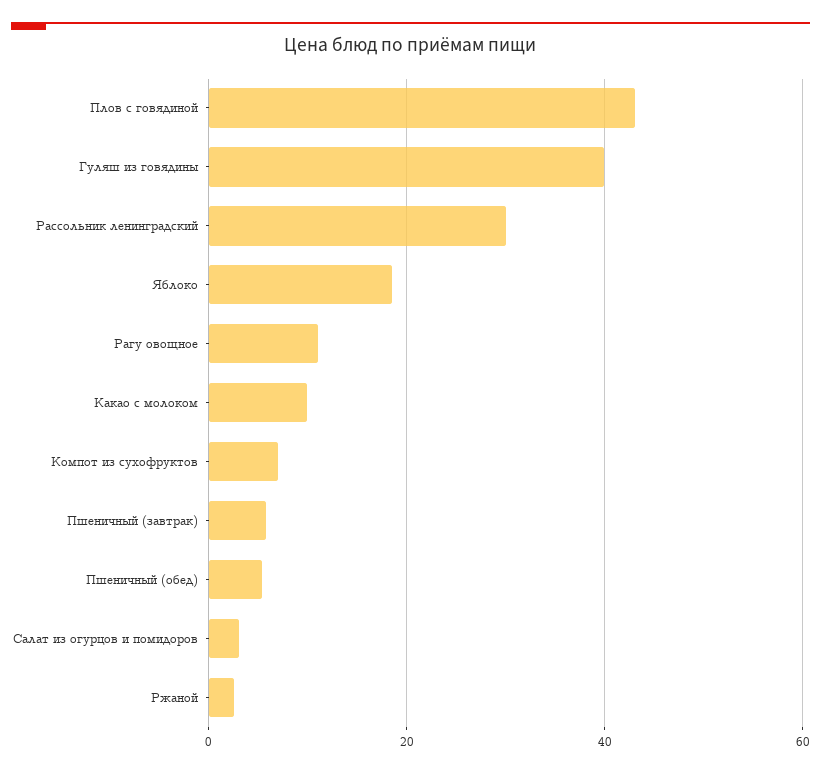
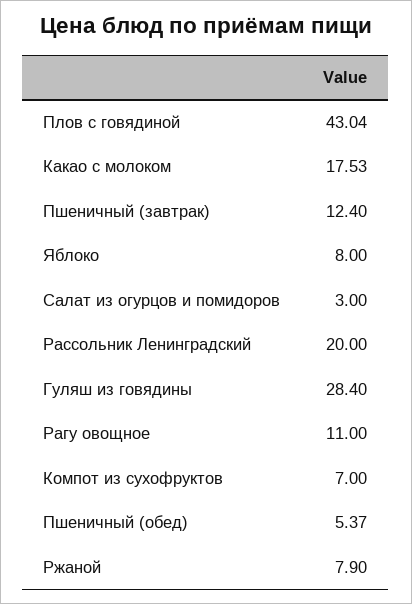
Гуляш из говядины: 40 -> 28.4
Рассольник ленинградский: 30 -> 20
Яблоко: 18 -> 8
Какао с молоком: 10 -> 17.53
Пшеничный (завтрак): 6 -> 12.4
Ржаной: 2 -> 7.9

